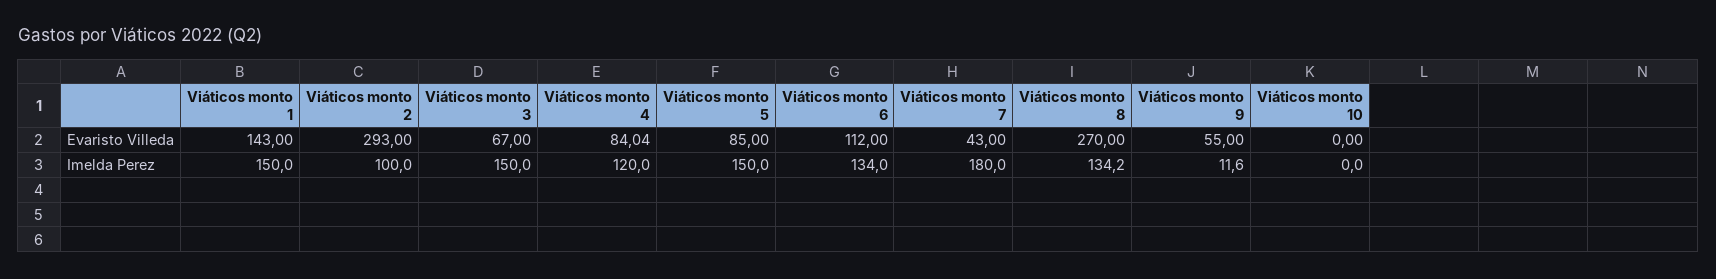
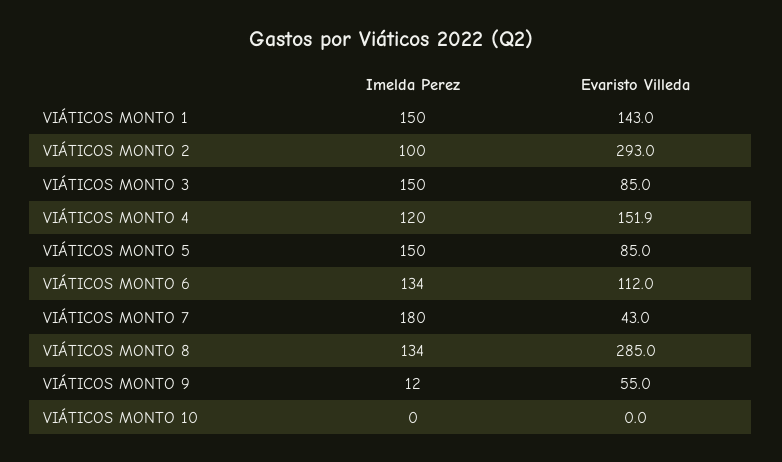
Viáticos monto 3, Evaristo Villeda: 67 -> 85
Viáticos monto 4, Evaristo Villeda: 84.04 -> 151.9
Viáticos monto 8, Evaristo Villeda: 270 -> 285

